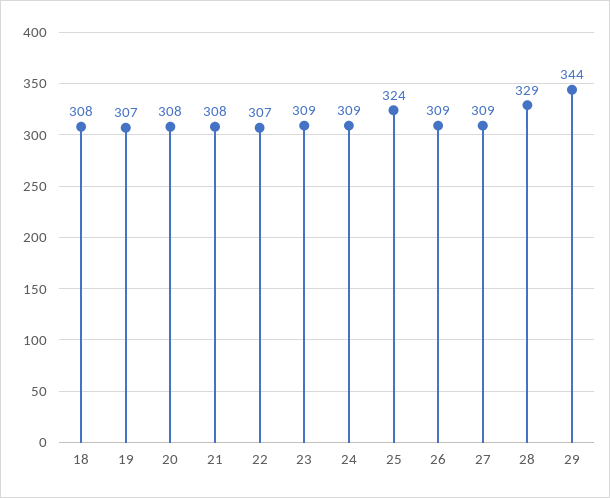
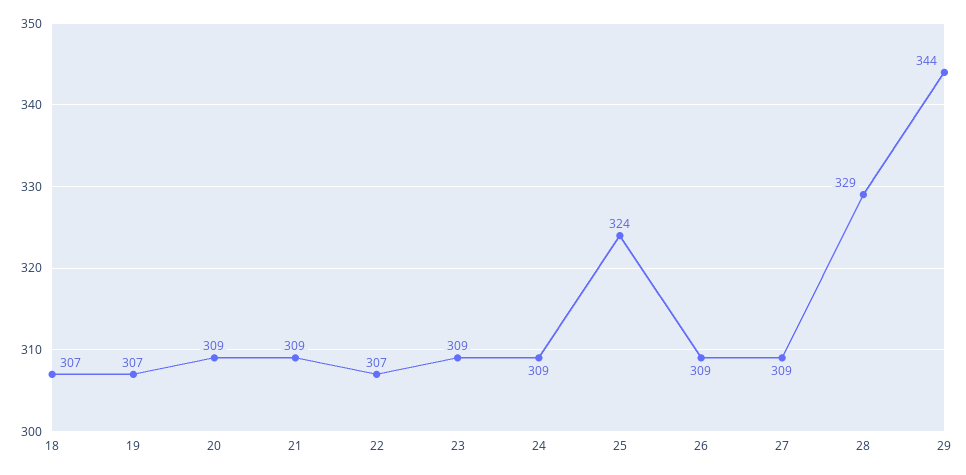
18: 308 -> 307
20: 308 -> 309
21: 308 -> 309

